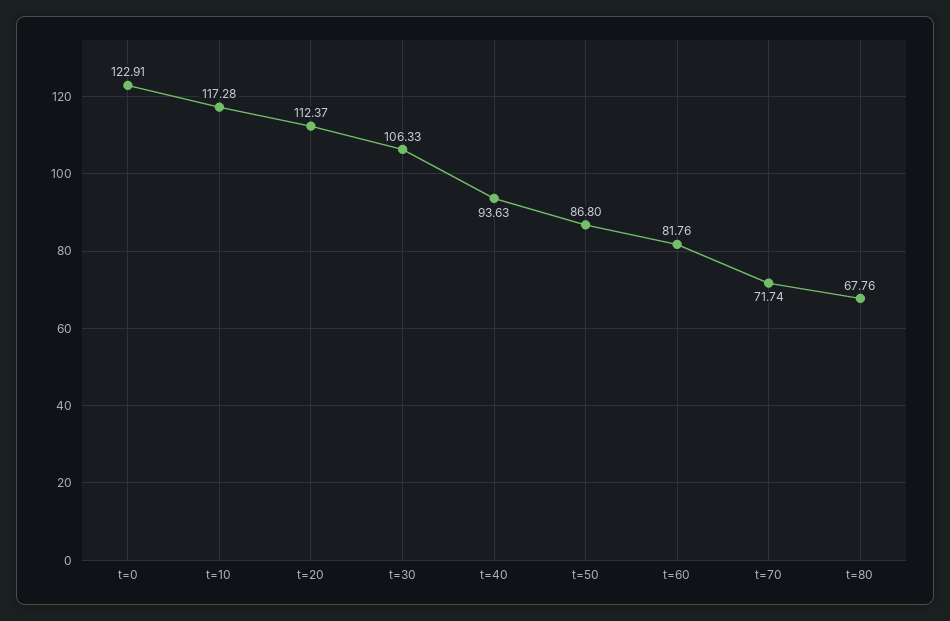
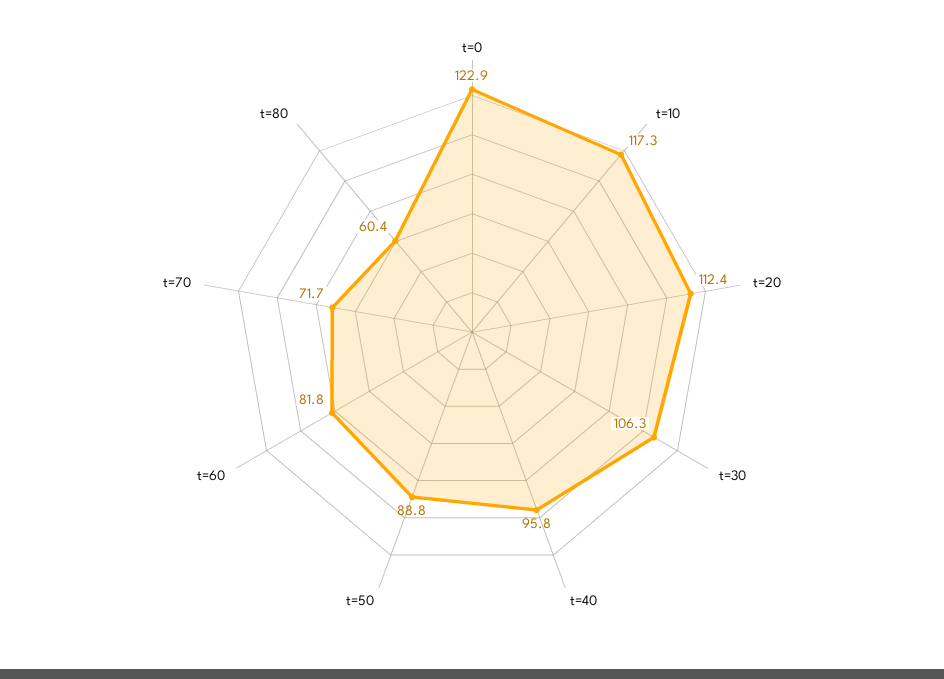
t=40: 93.63 -> 95.8
t=50: 86.8 -> 88.8
t=80: 67.76 -> 60.4

